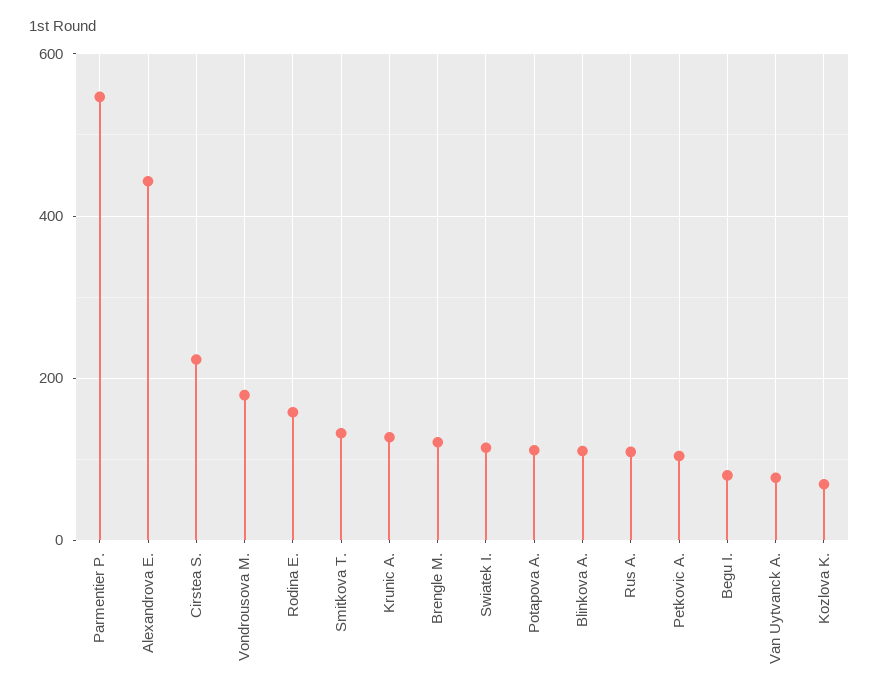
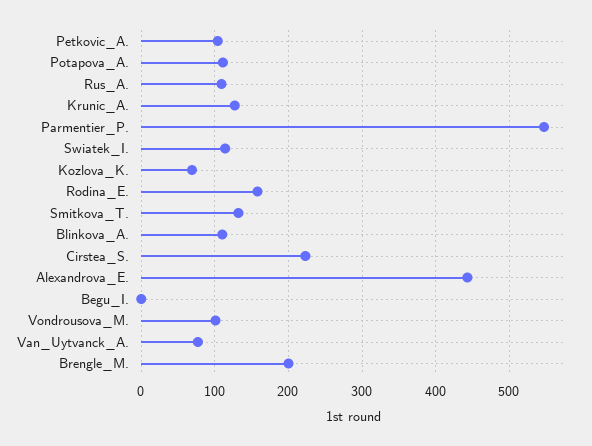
Vondrousova M.: 180 -> 100
Brengle M.: 120 -> 200
Begu I.: 80 -> 0

